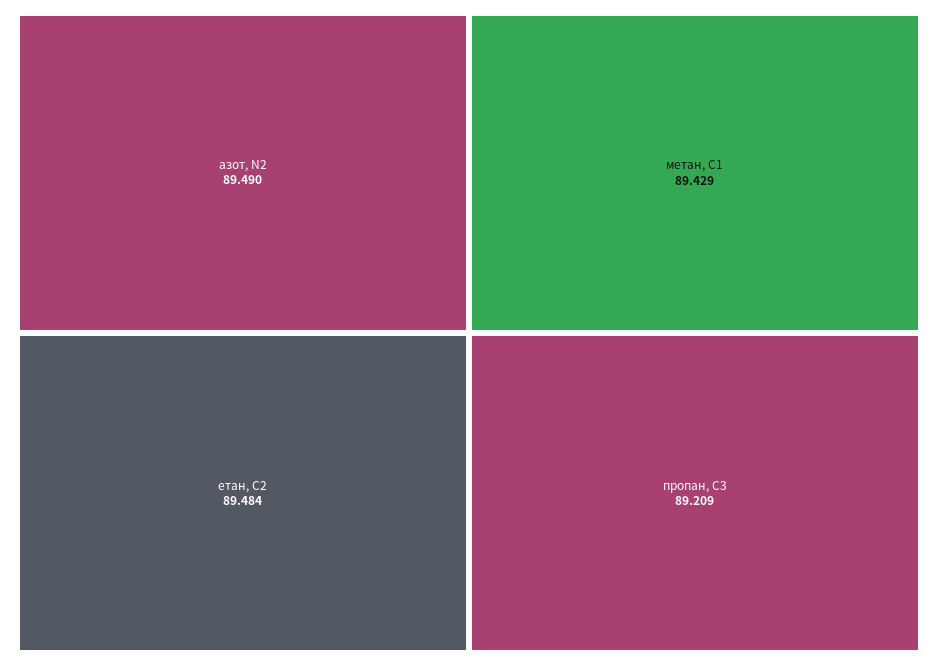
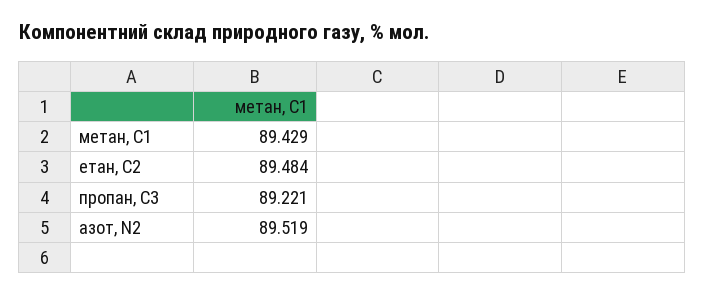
азот, N2: 89.49 -> 89.519
пропан, С3: 89.209 -> 89.221

